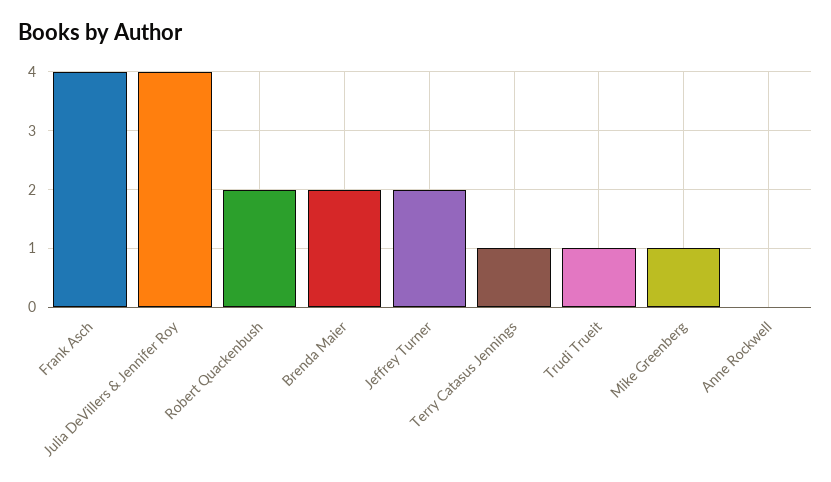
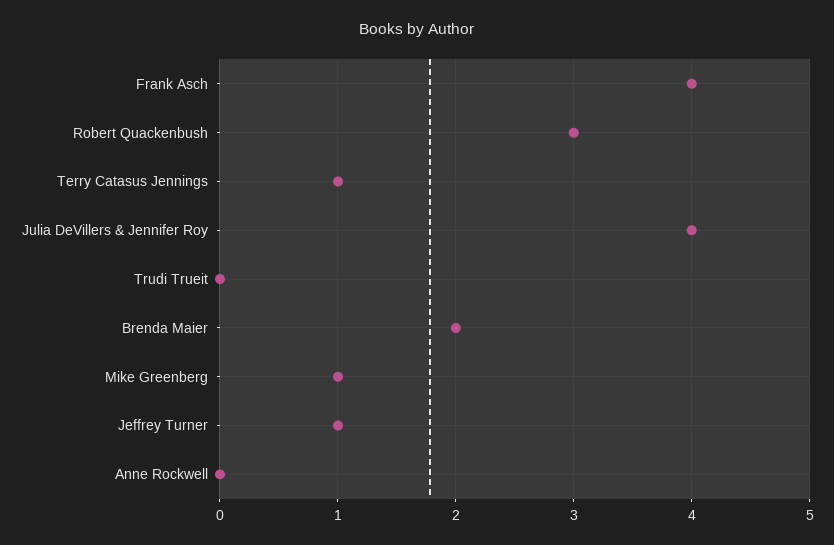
Robert Quackenbush: 2 -> 3
Jeffrey Turner: 2 -> 1
Trudi Trueit: 1 -> 0

